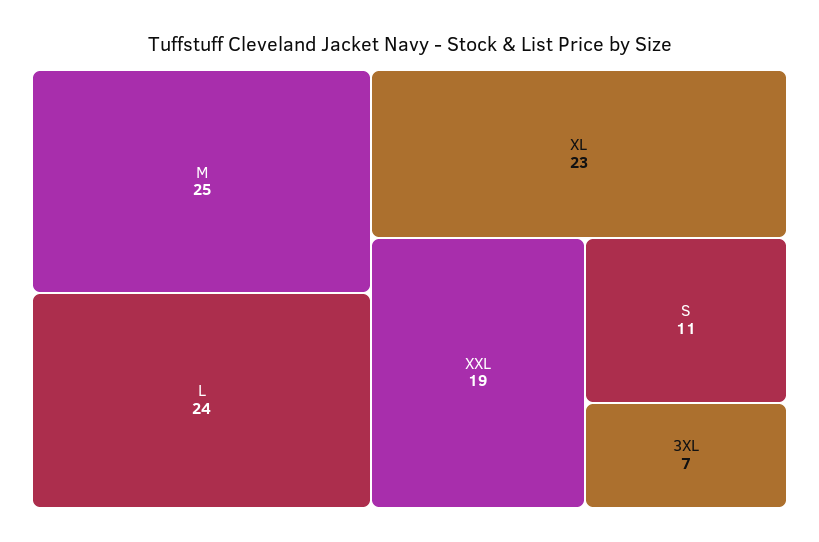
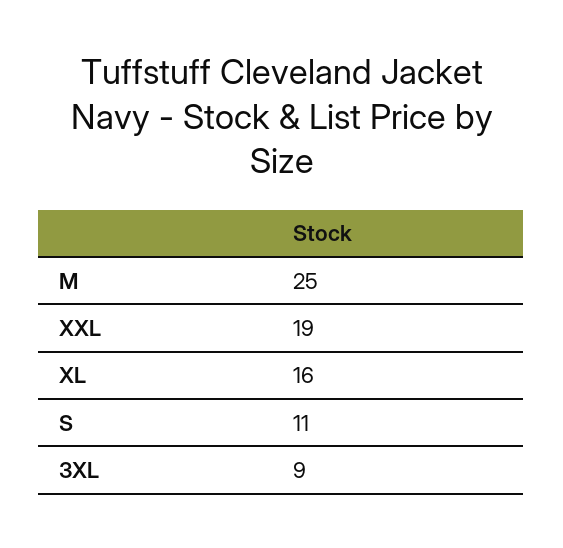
L: 24 -> none
XL: 23 -> 16
3XL: 7 -> 9

